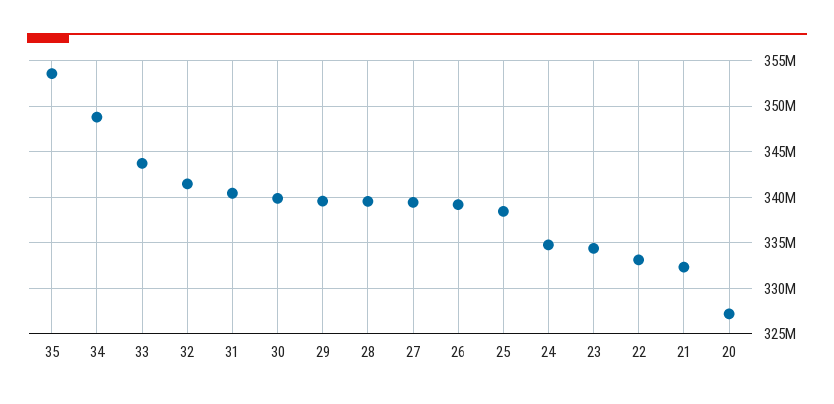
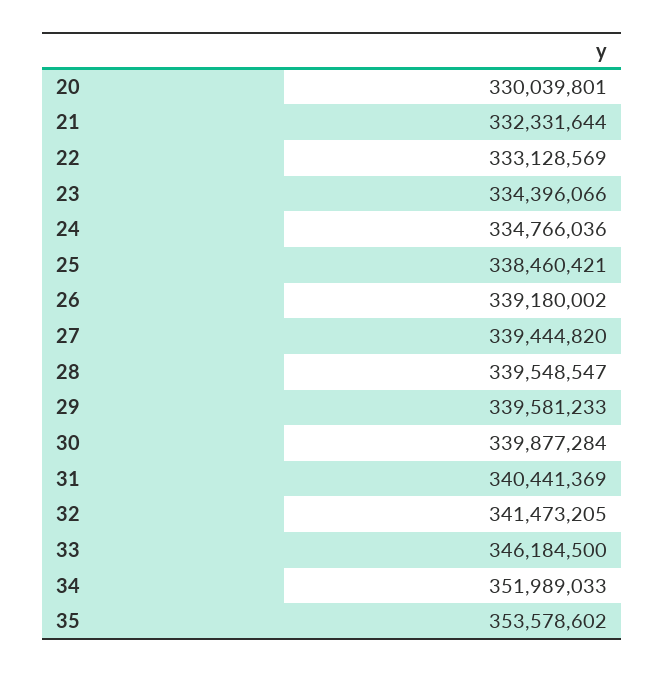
34: 349000000 -> 351989033
33: 344000000 -> 346184500
20: 327000000 -> 330039801

